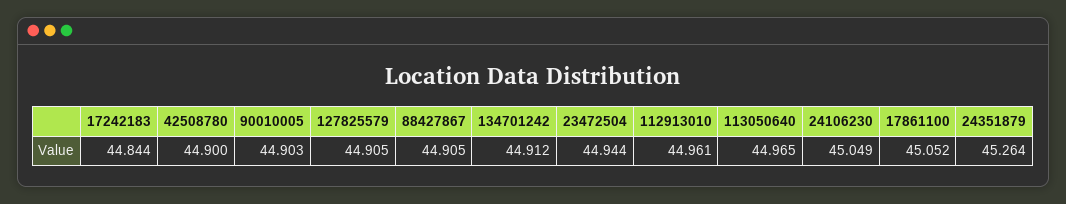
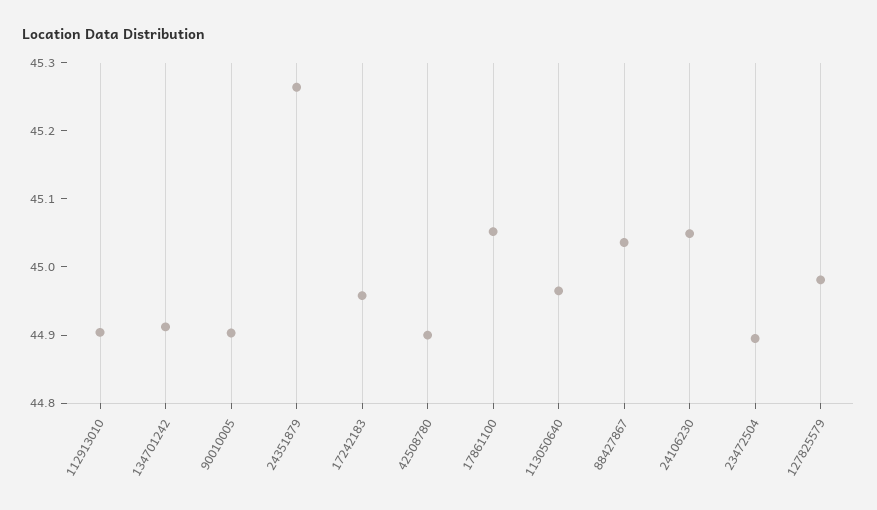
17242183: 44.844 -> 44.96
127825579: 44.905 -> 44.98
88427867: 44.905 -> 45.04
23472504: 44.944 -> 44.9
112913010: 44.961 -> 44.9

